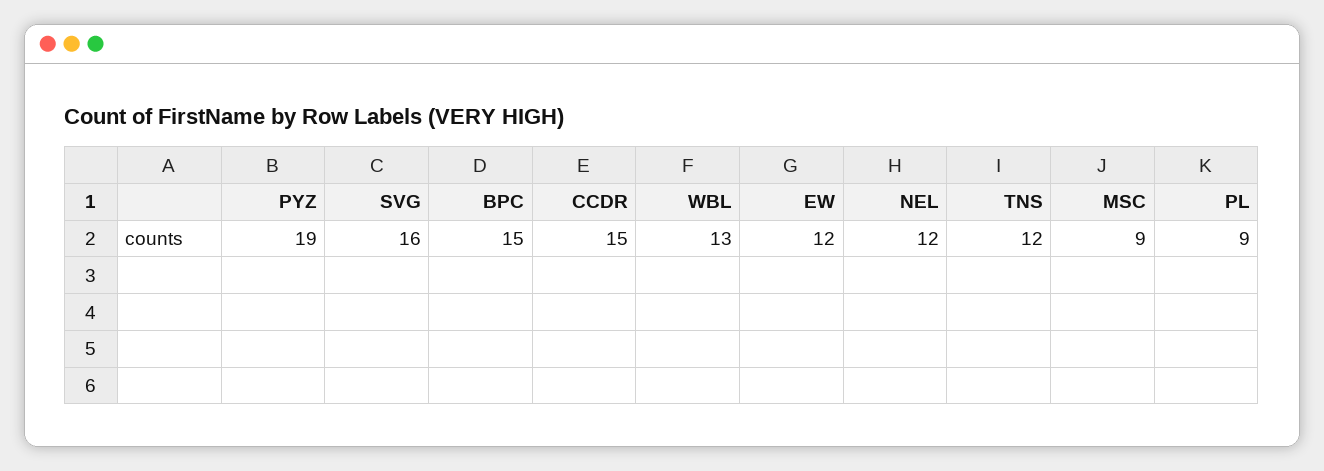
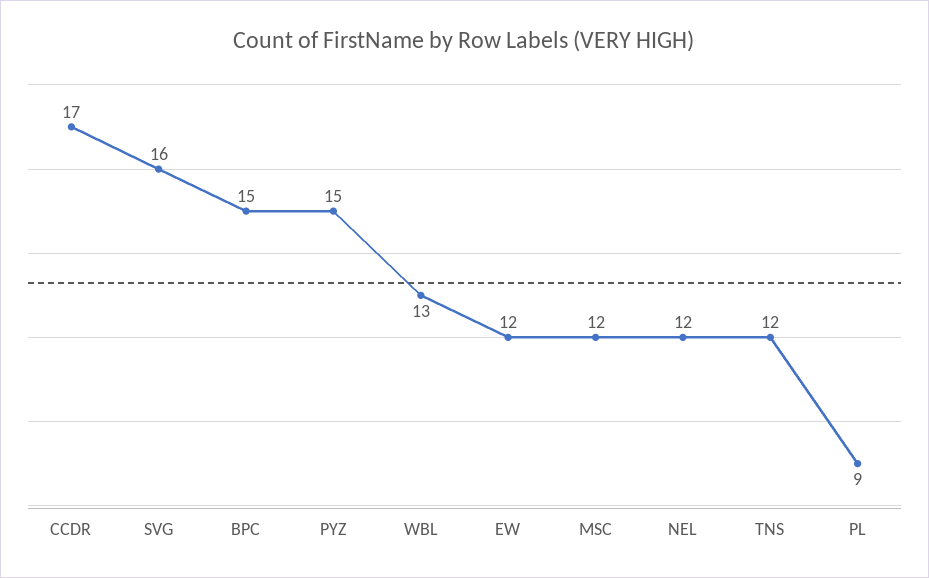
PYZ: 19 -> 15
CCDR: 15 -> 17
MSC: 9 -> 12

